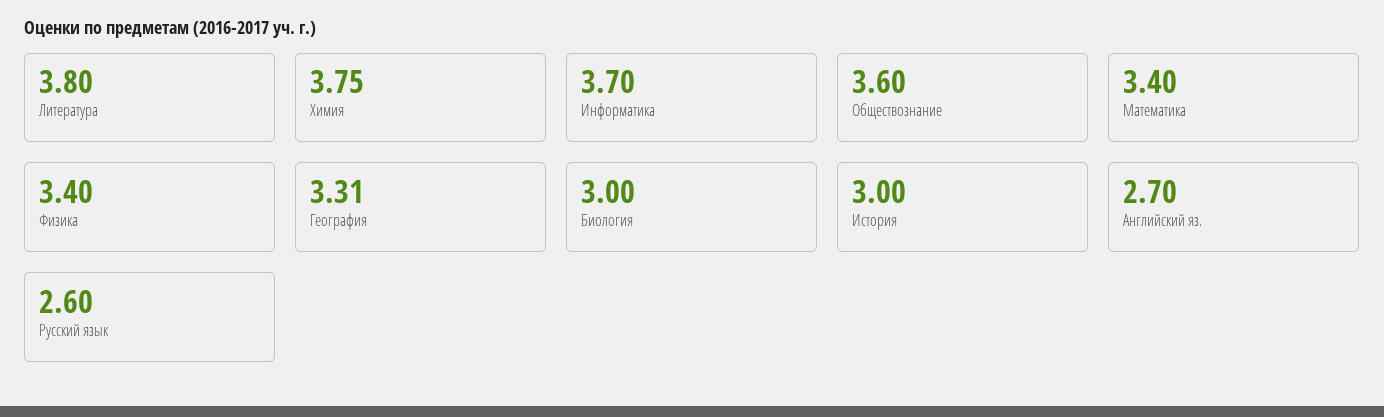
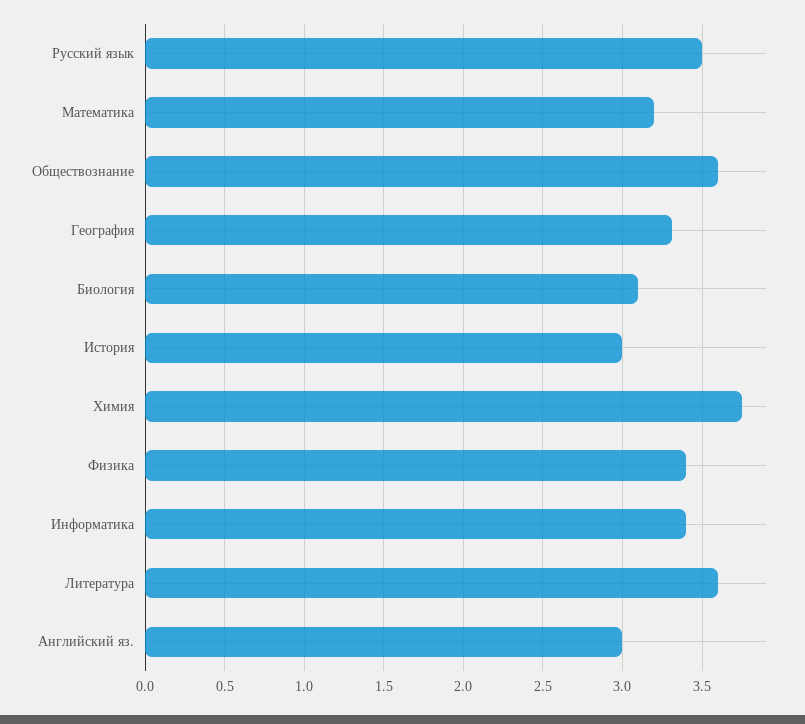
Литература: 3.8 -> 3.6
Информатика: 3.7 -> 3.4
Математика: 3.4 -> 3.2
Биология: 3 -> 3.1
Английский яз.: 2.7 -> 3
Русский язык: 2.6 -> 3.5

